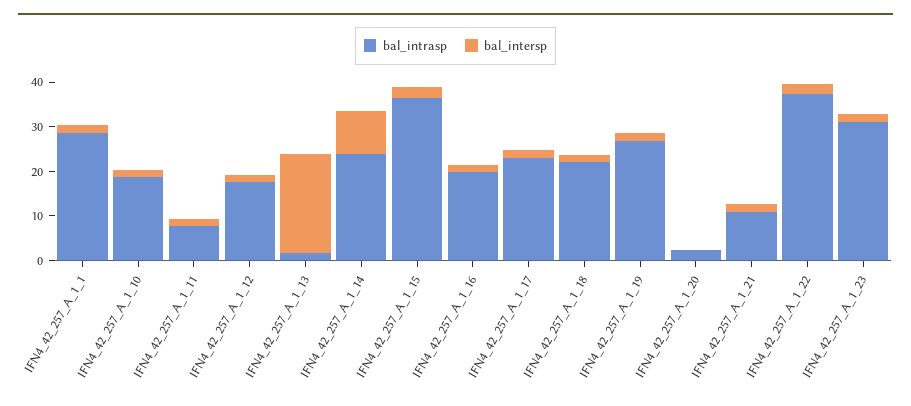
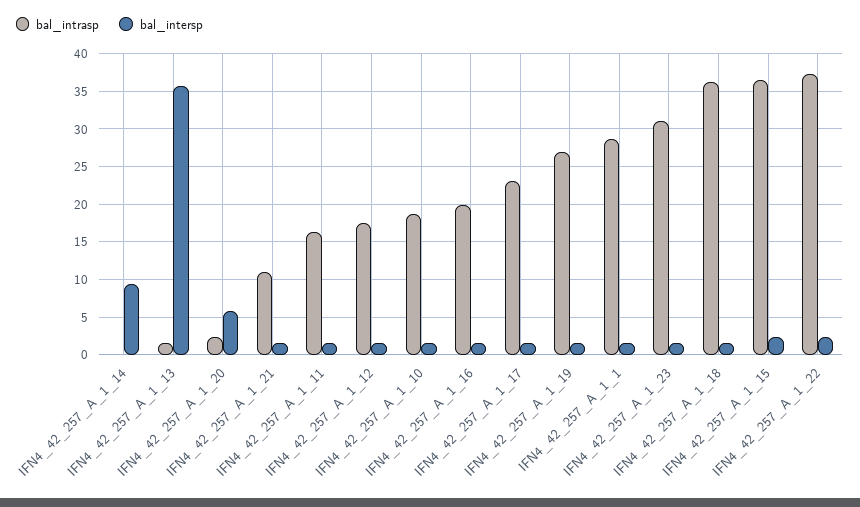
bal_intrasp, IFN4_42_257_A_1_11: 8 -> 16
bal_intersp, IFN4_42_257_A_1_13: 22 -> 36
bal_intrasp, IFN4_42_257_A_1_14: 24 -> 0
bal_intrasp, IFN4_42_257_A_1_18: 22 -> 36
bal_intersp, IFN4_42_257_A_1_20: 0 -> 6

